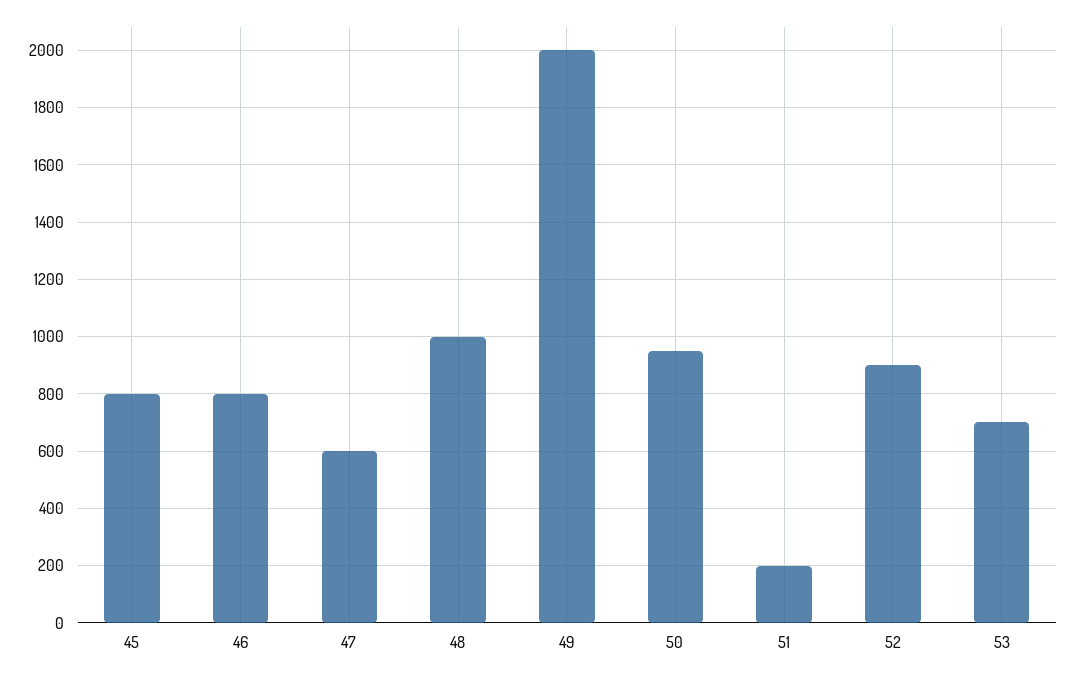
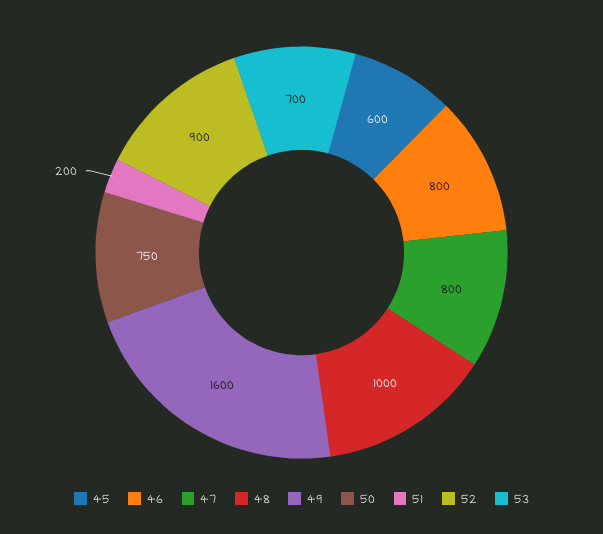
45: 800 -> 600
47: 600 -> 800
49: 2000 -> 1600
50: 950 -> 750

